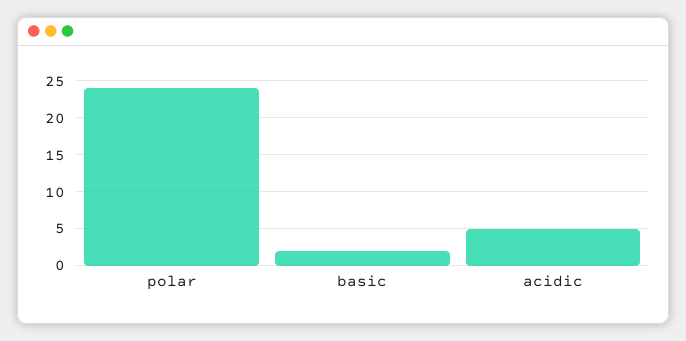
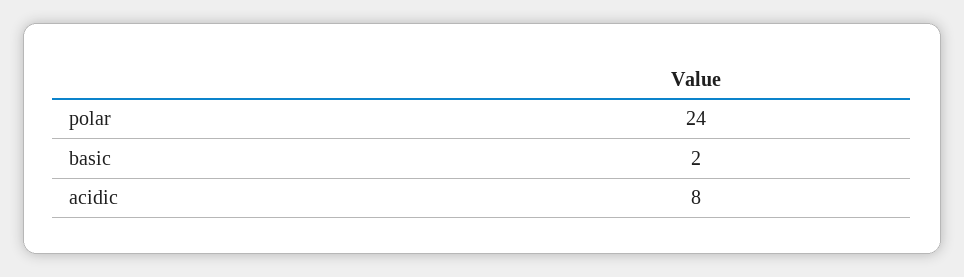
acidic: 5 -> 8

